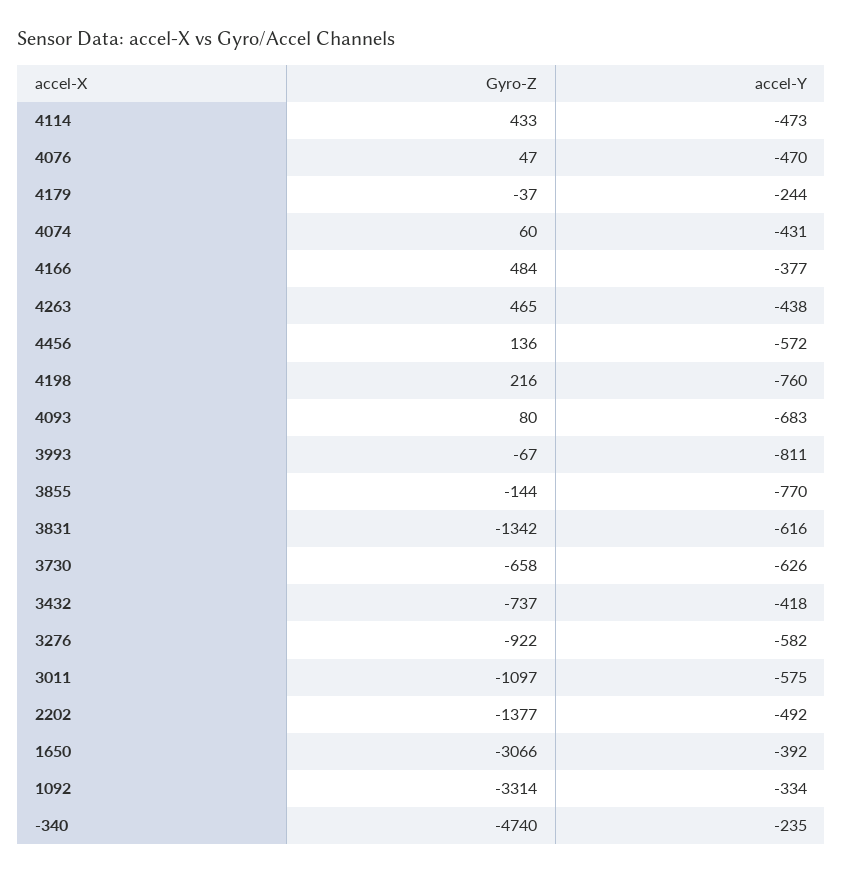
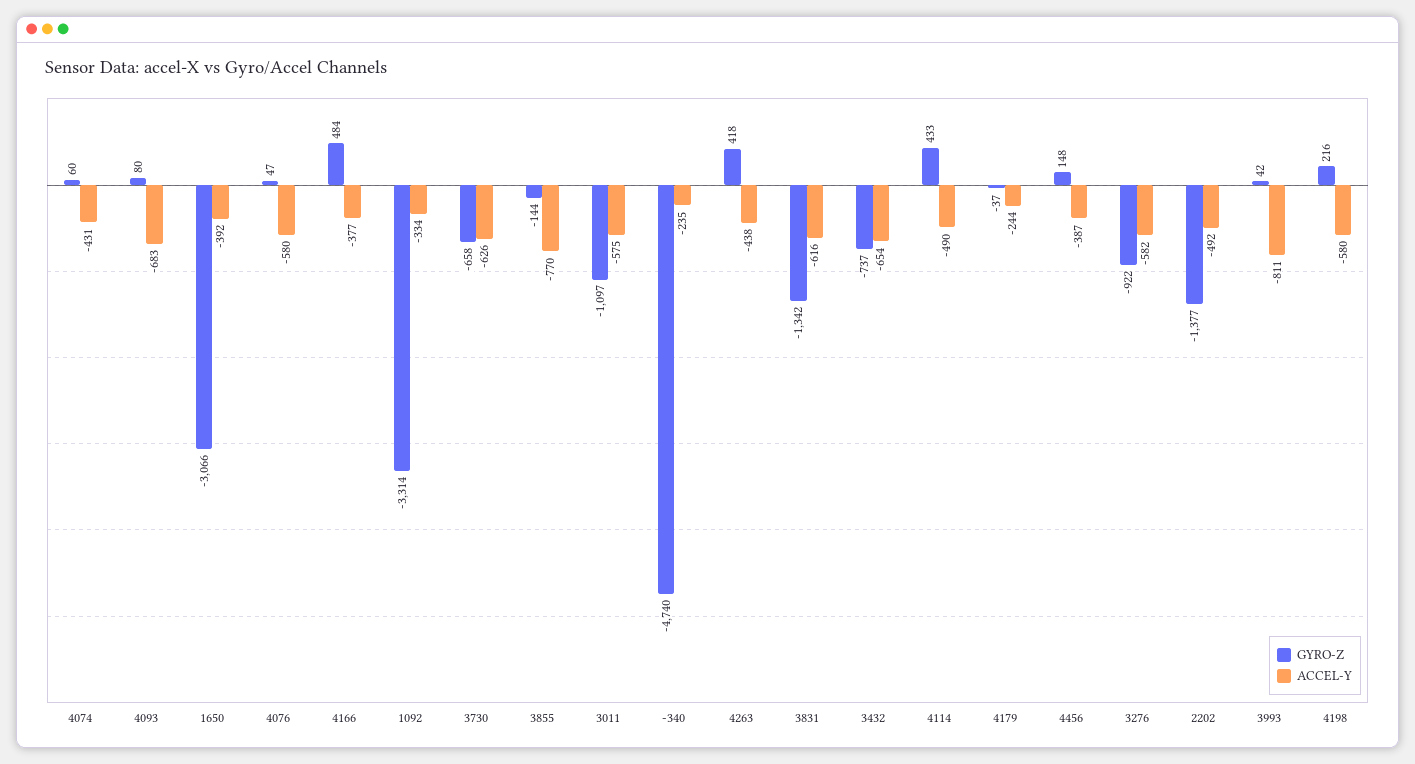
accel-Y, 4114: -473 -> -490
accel-Y, 4076: -470 -> -580
Gyro-Z, 4263: 465 -> 418
Gyro-Z, 4456: 136 -> 148
accel-Y, 4456: -572 -> -387
accel-Y, 4198: -760 -> -580
Gyro-Z, 3993: -67 -> 42
accel-Y, 3432: -418 -> -654

